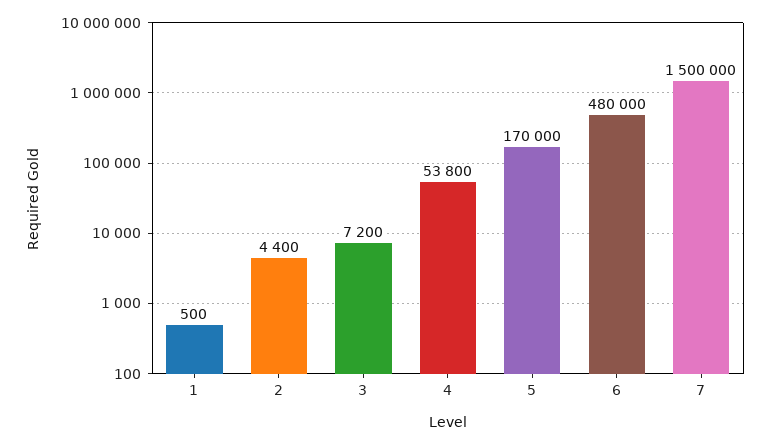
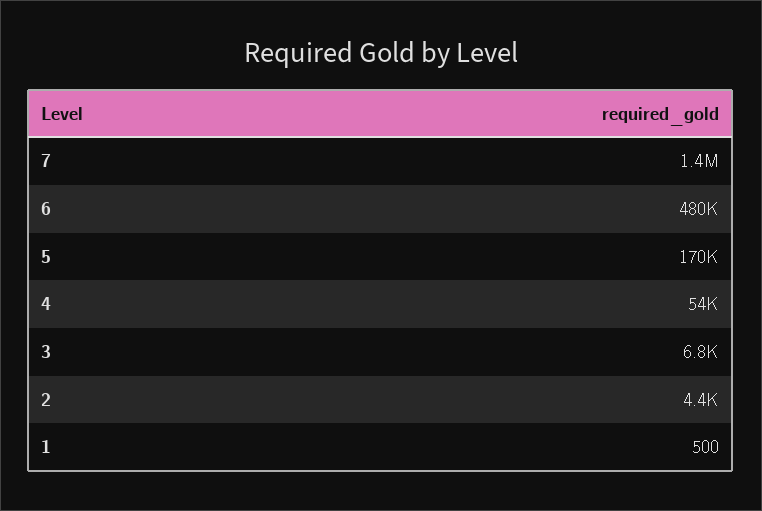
3: 7200 -> 6800
4: 53800 -> 54000
7: 1500000 -> 1400000

